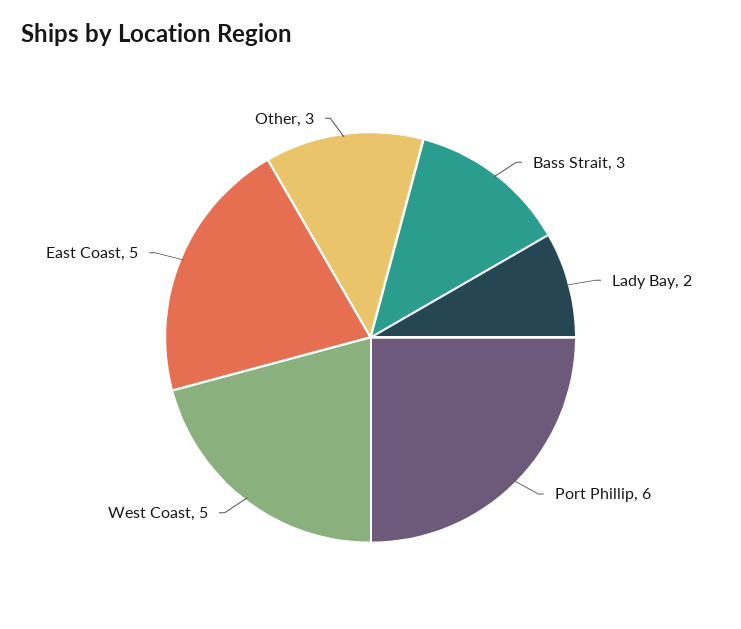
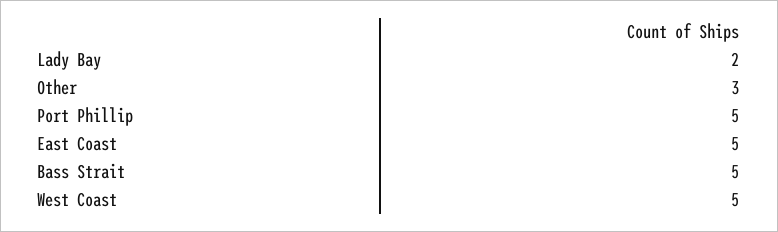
Bass Strait: 3 -> 5
Port Phillip: 6 -> 5

